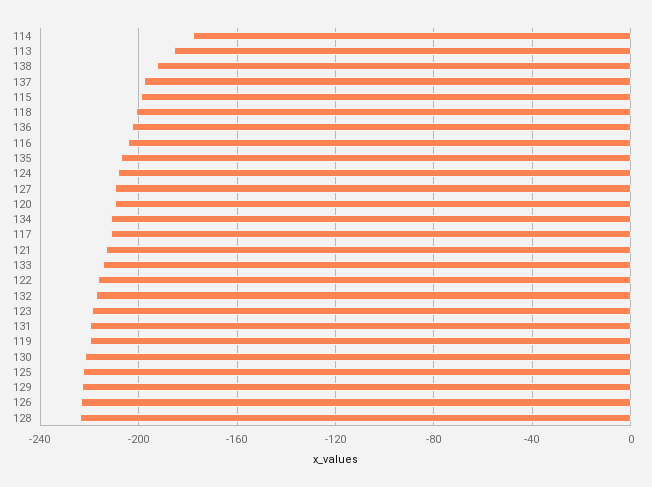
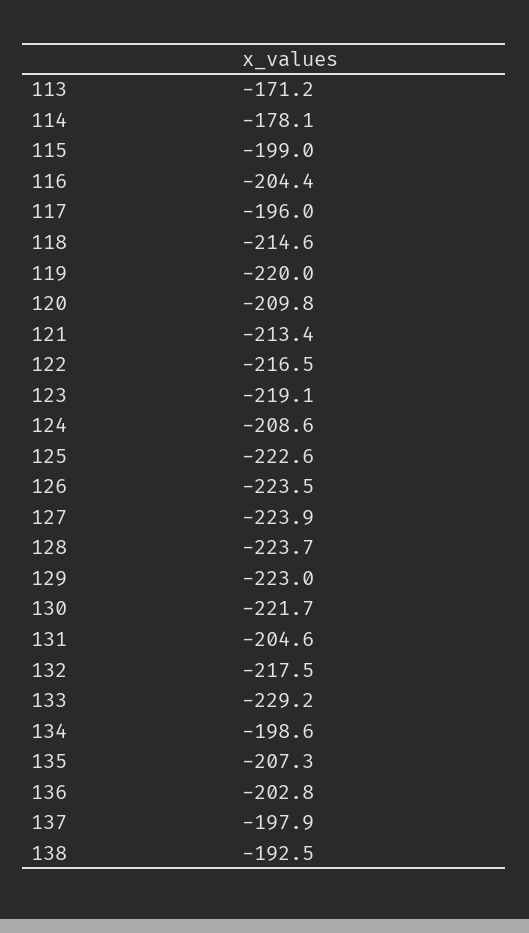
113: -185 -> -171.2
118: -200 -> -214.6
127: -210 -> -223.9
134: -210 -> -198.6
117: -210 -> -196
133: -215 -> -229.2
131: -220 -> -204.6

